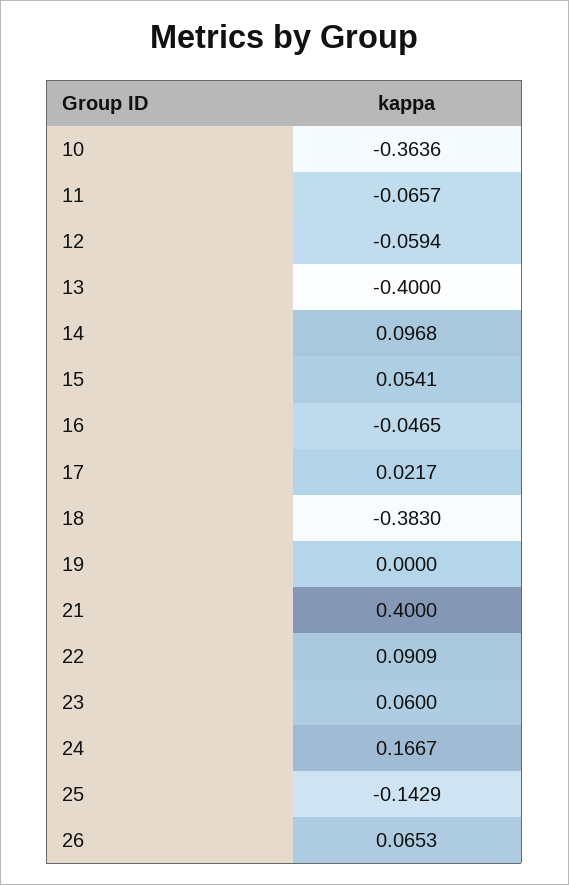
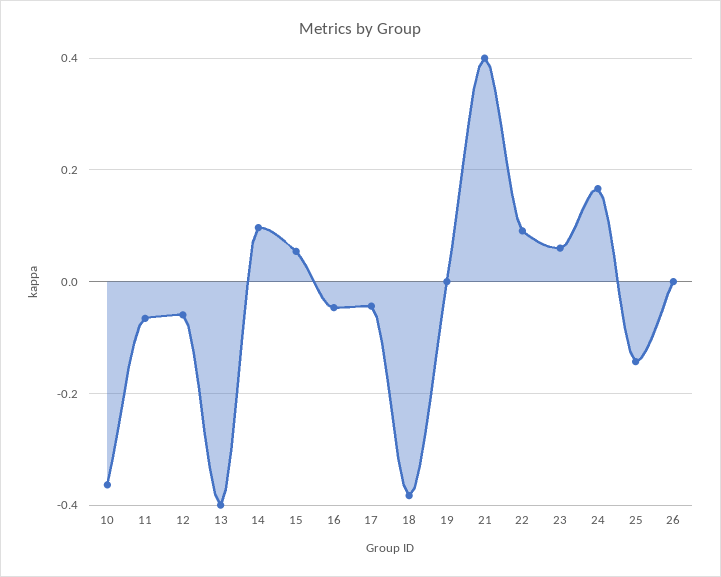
17: 0.0217 -> -0.04
26: 0.0653 -> 0

